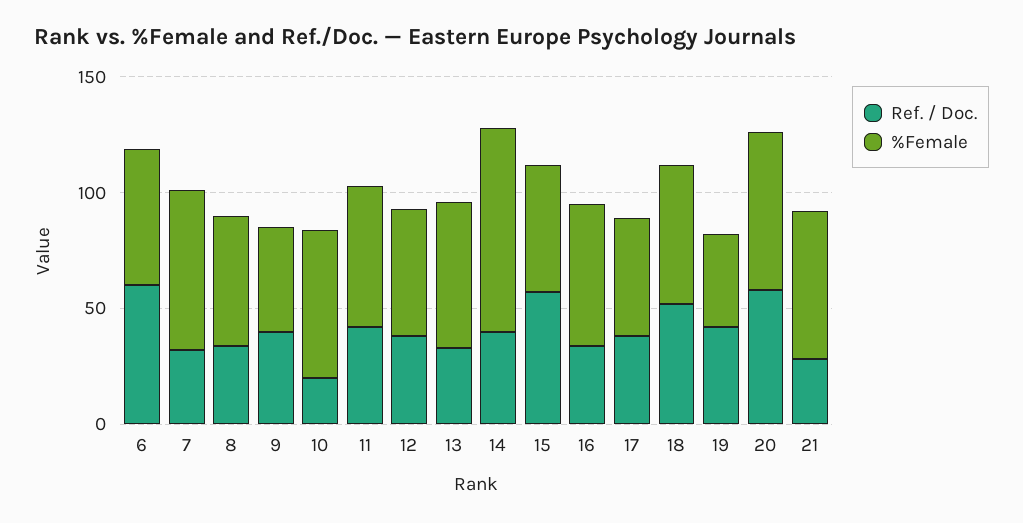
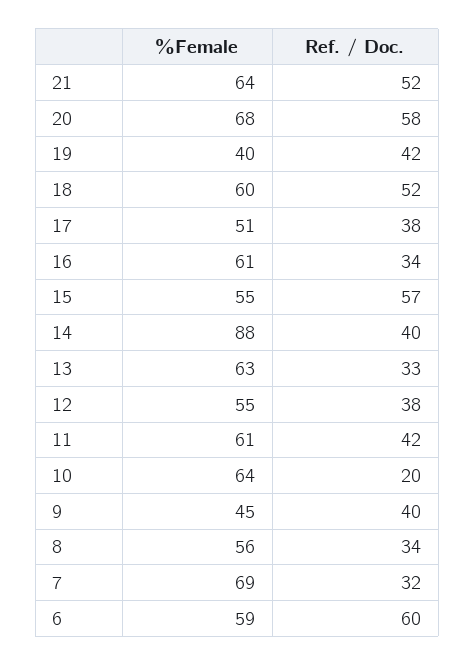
Ref. / Doc., 21: 30 -> 52

